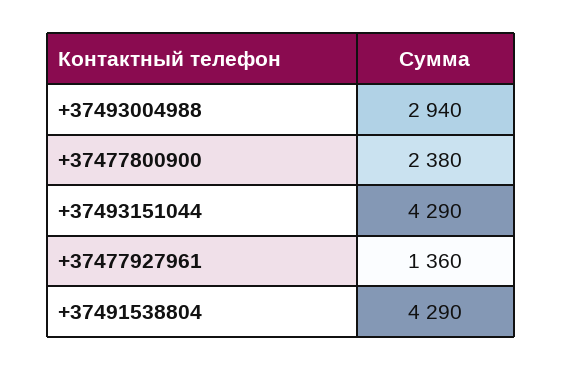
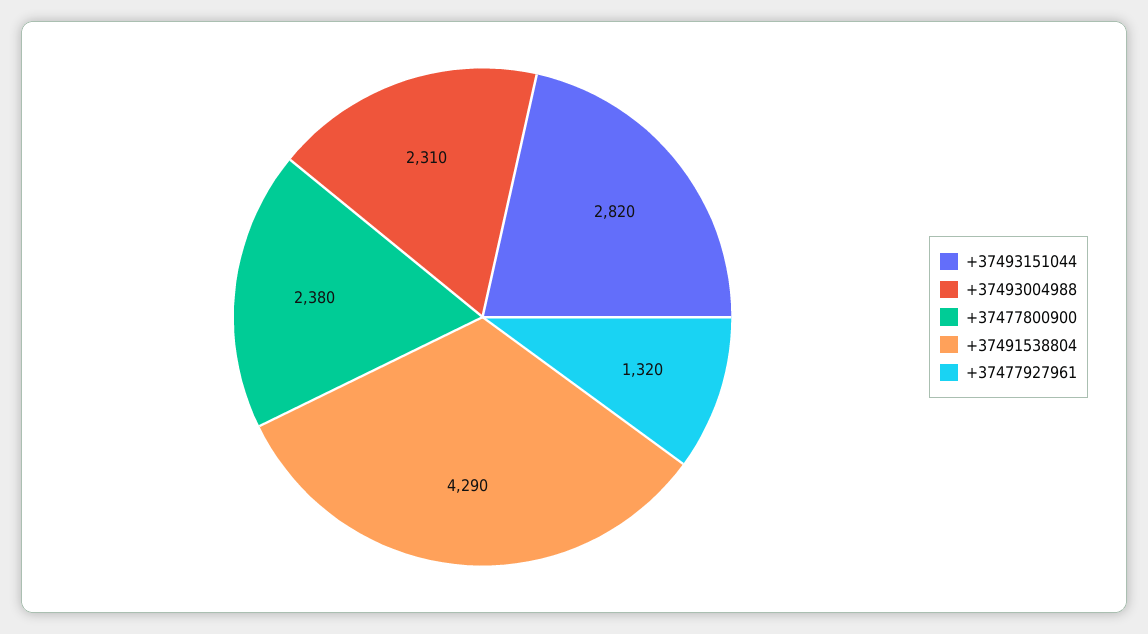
+37493004988: 2940 -> 2310
+37493151044: 4290 -> 2820
+37477927961: 1360 -> 1320

